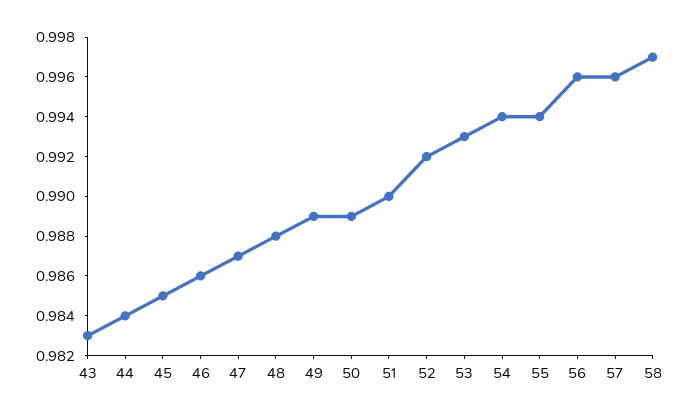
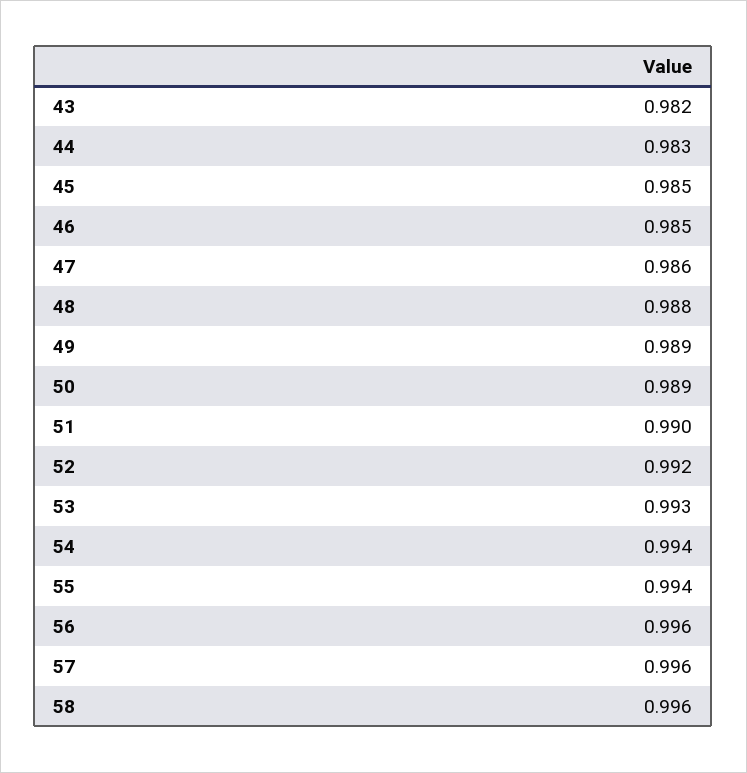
43: 0.983 -> 0.982
44: 0.984 -> 0.983
46: 0.986 -> 0.985
47: 0.987 -> 0.986
58: 0.997 -> 0.996

